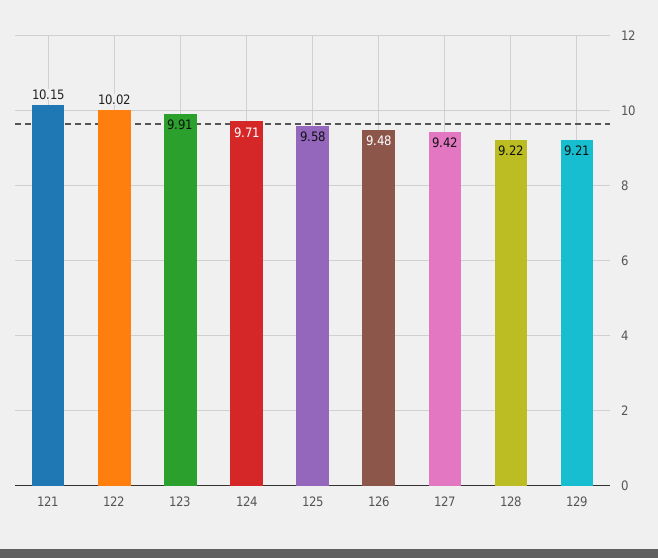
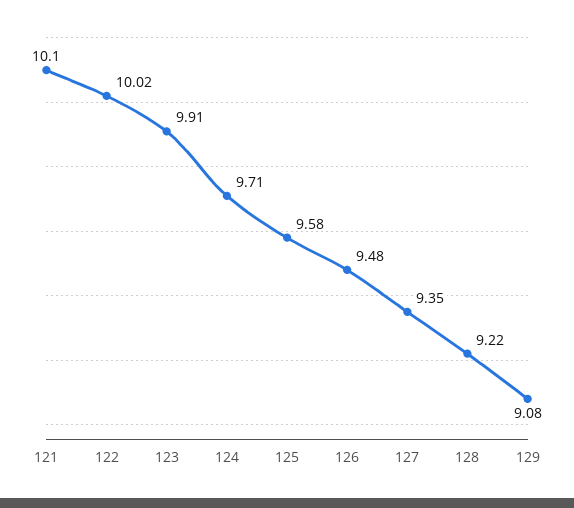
121: 10.15 -> 10.1
127: 9.42 -> 9.35
129: 9.21 -> 9.08

